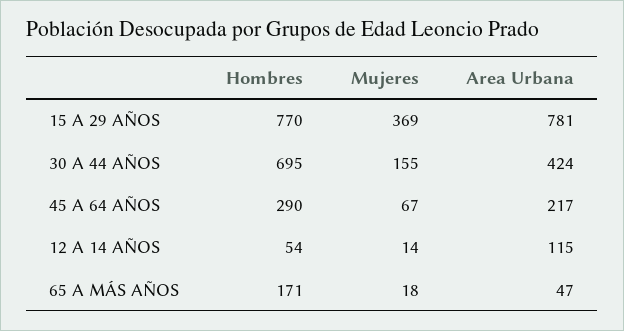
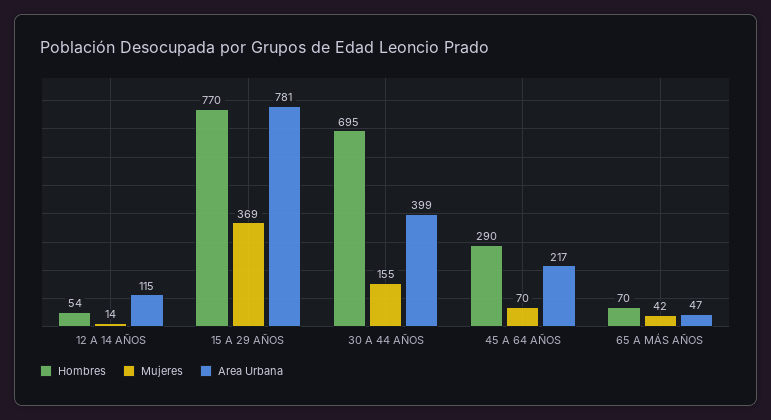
Area Urbana, 30 A 44 AÑOS: 424 -> 399
Mujeres, 45 A 64 AÑOS: 67 -> 70
Hombres, 65 A MÁS AÑOS: 171 -> 70
Mujeres, 65 A MÁS AÑOS: 18 -> 42

